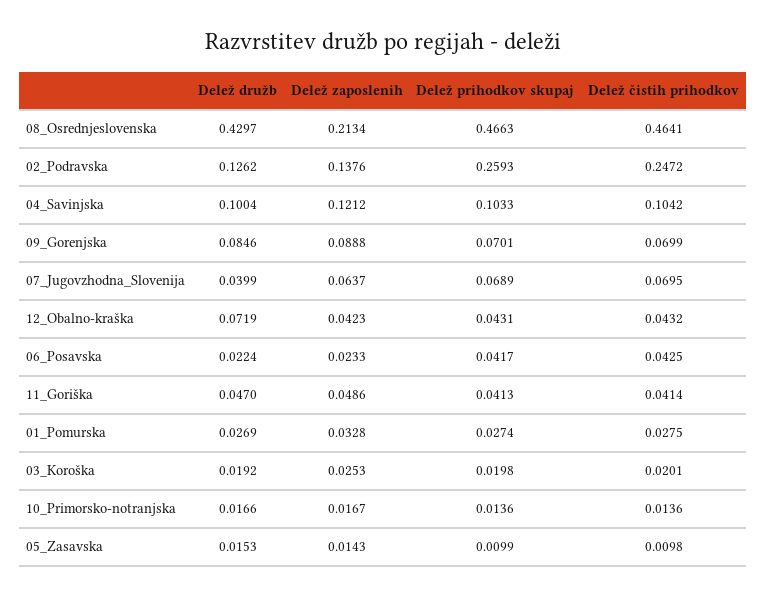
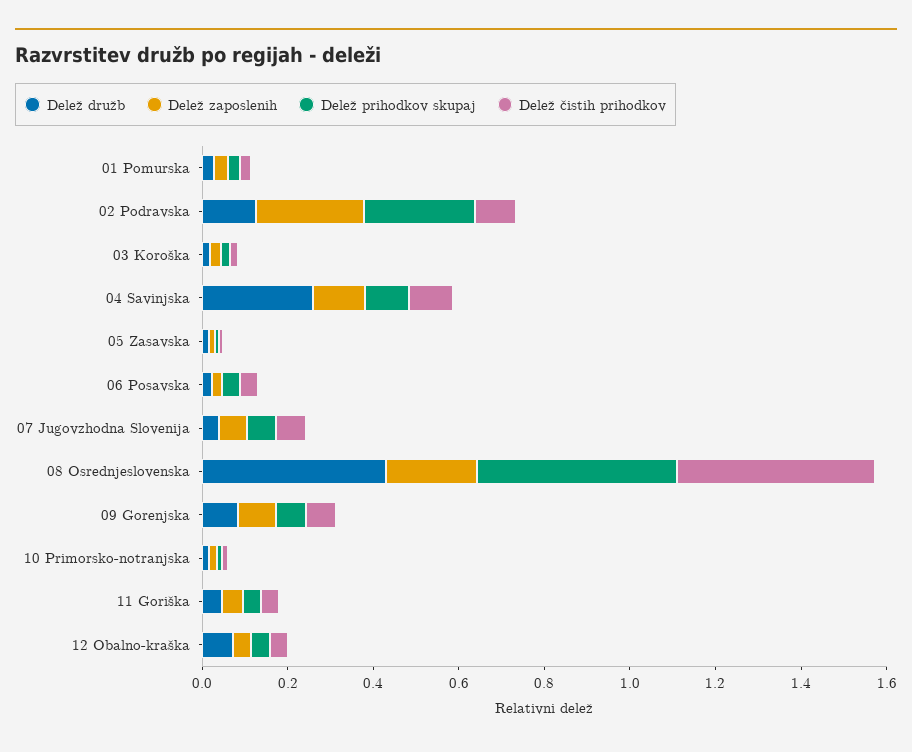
Delež zaposlenih, 02_Podravska: 0.1376 -> 0.25
Delež čistih prihodkov, 02_Podravska: 0.2472 -> 0.1
Delež družb, 04_Savinjska: 0.1004 -> 0.25

